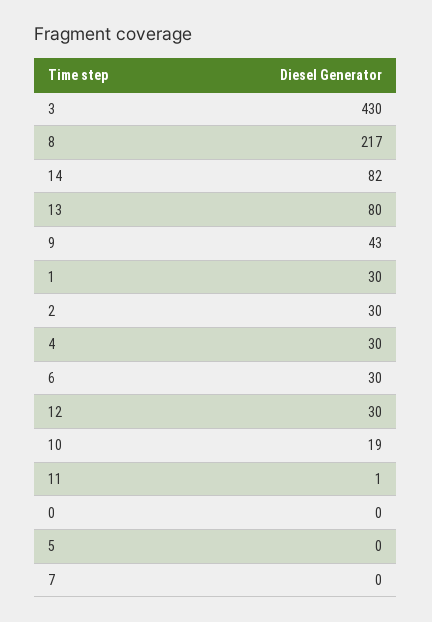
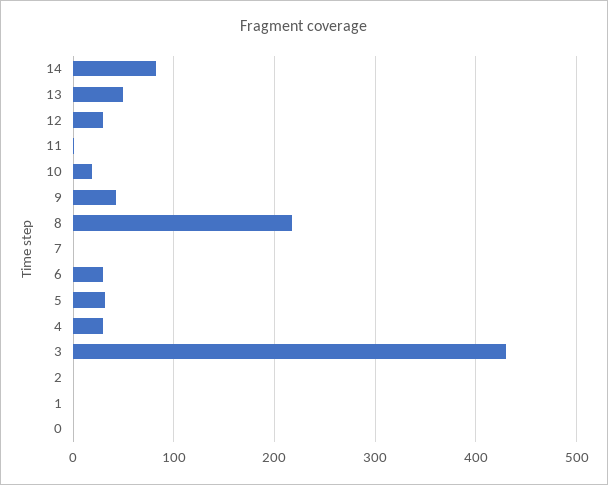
13: 80 -> 50
1: 30 -> 0
2: 30 -> 0
5: 0 -> 30

